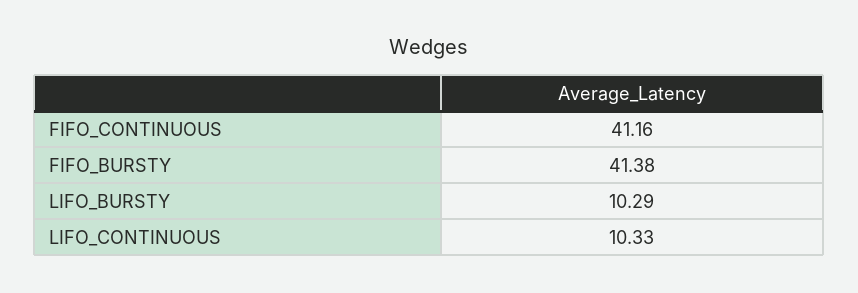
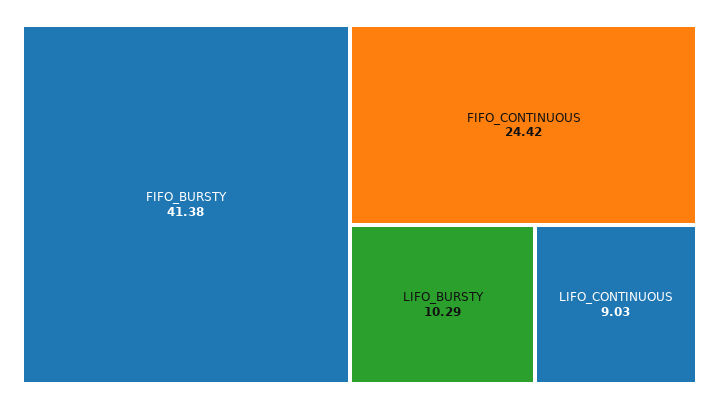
FIFO_CONTINUOUS: 41.16 -> 24.42
LIFO_CONTINUOUS: 10.33 -> 9.03

